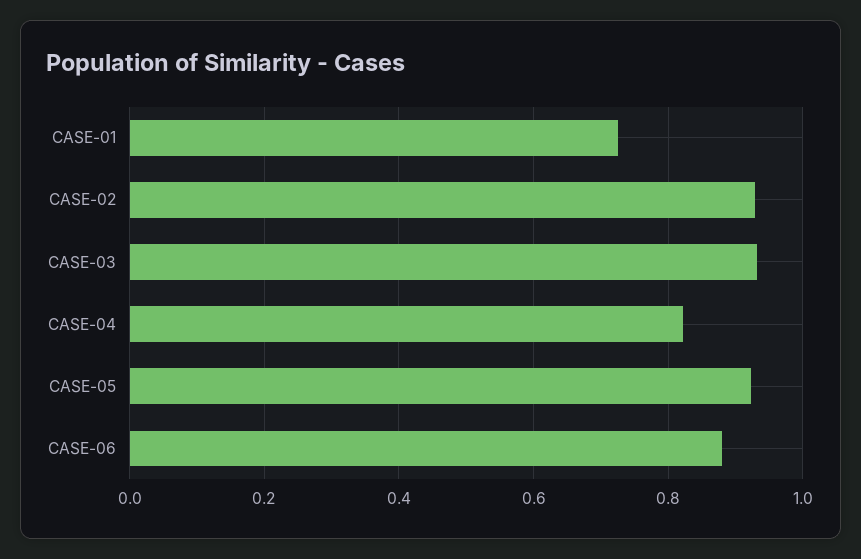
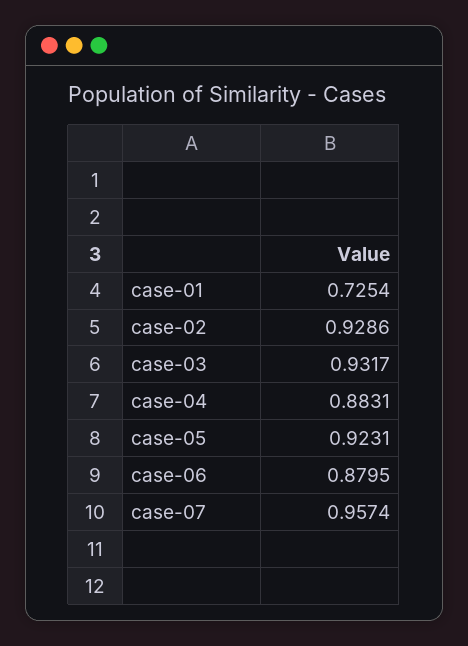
CASE-04: 0.82 -> 0.8831
case-07: none -> 0.9574

